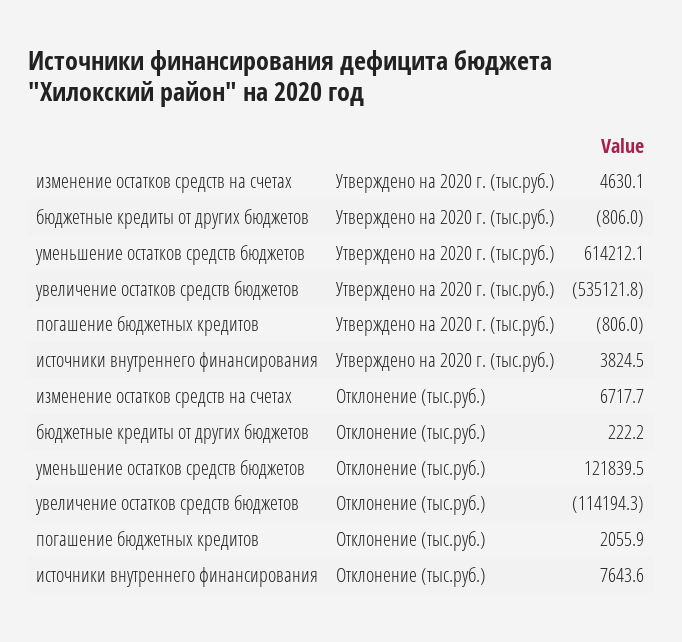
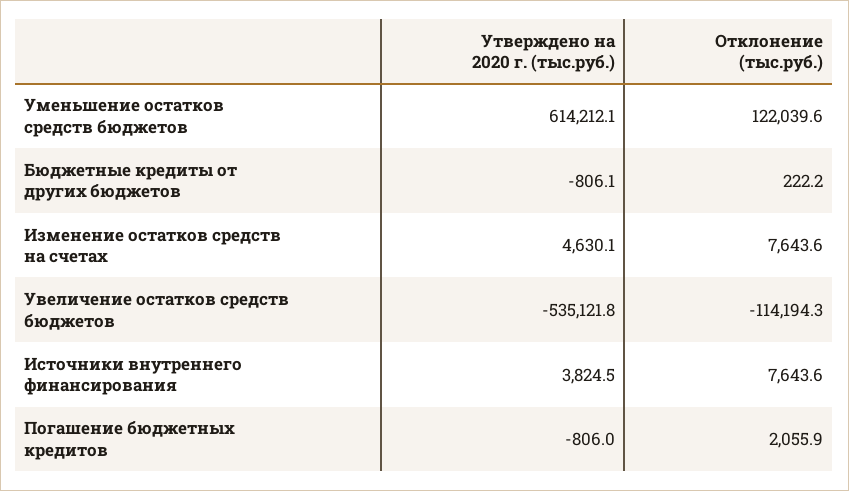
бюджетные кредиты от других бюджетов, Утверждено на 2020 г. (тыс.руб.): -806 -> -806.1
изменение остатков средств на счетах, Отклонение (тыс.руб.): 6717.7 -> 7643.6
уменьшение остатков средств бюджетов, Отклонение (тыс.руб.): 121839.5 -> 122039.6

